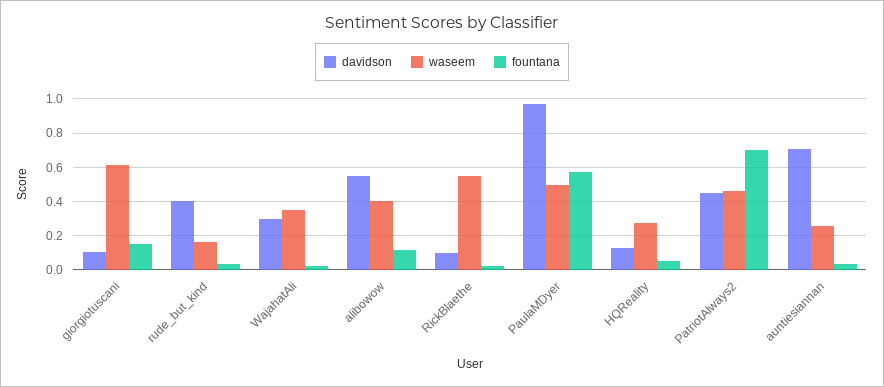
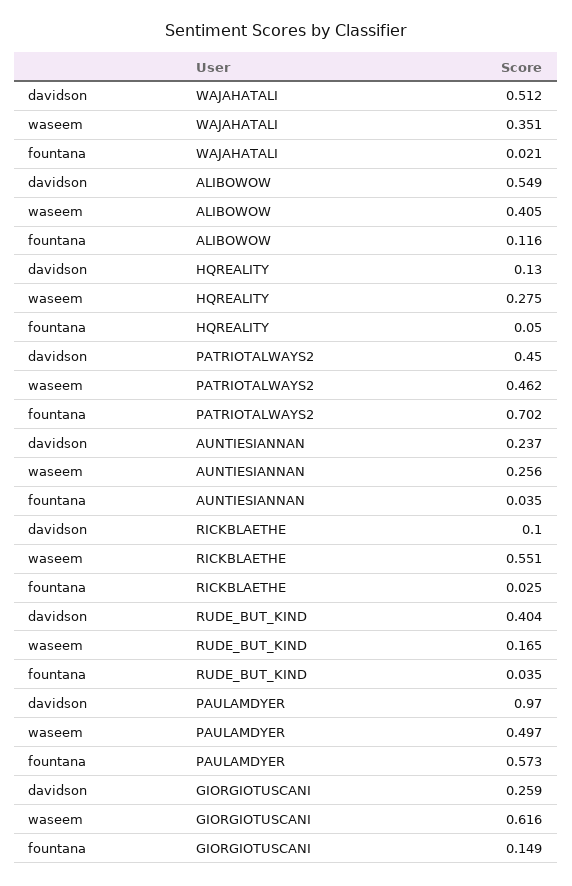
davidson, giorgiotuscani: 0.1 -> 0.259
davidson, WajahatAli: 0.3 -> 0.512
davidson, auntiesiannan: 0.7 -> 0.237

